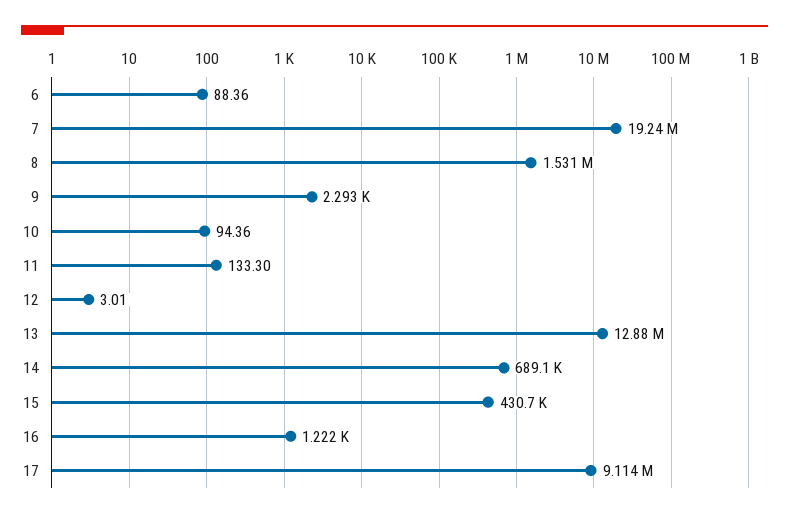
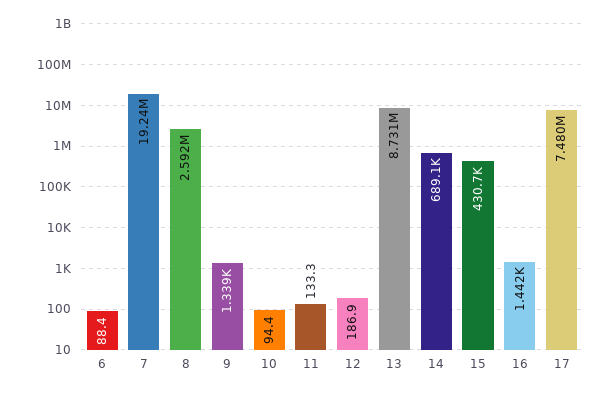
8: 1531000 -> 2592000
9: 2293 -> 1339
12: 3.01 -> 186.9
13: 12880000 -> 8731000
16: 1222 -> 1442
17: 9114000 -> 7480000

